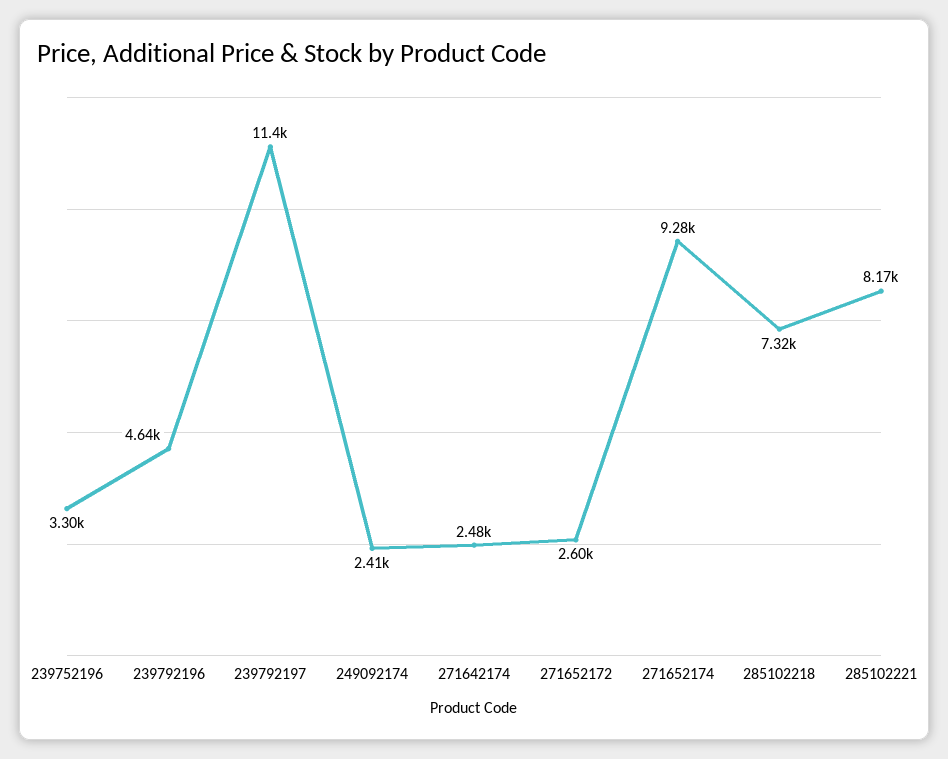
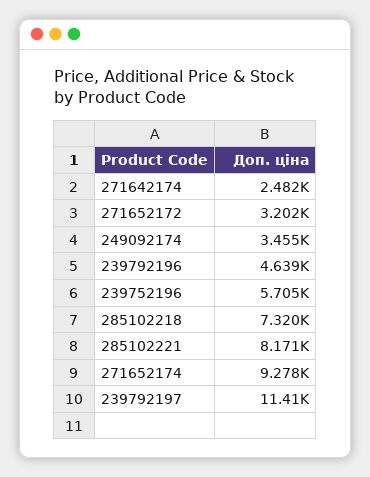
239752196: 3300 -> 5705
249092174: 2410 -> 3455
271652172: 2600 -> 3202

